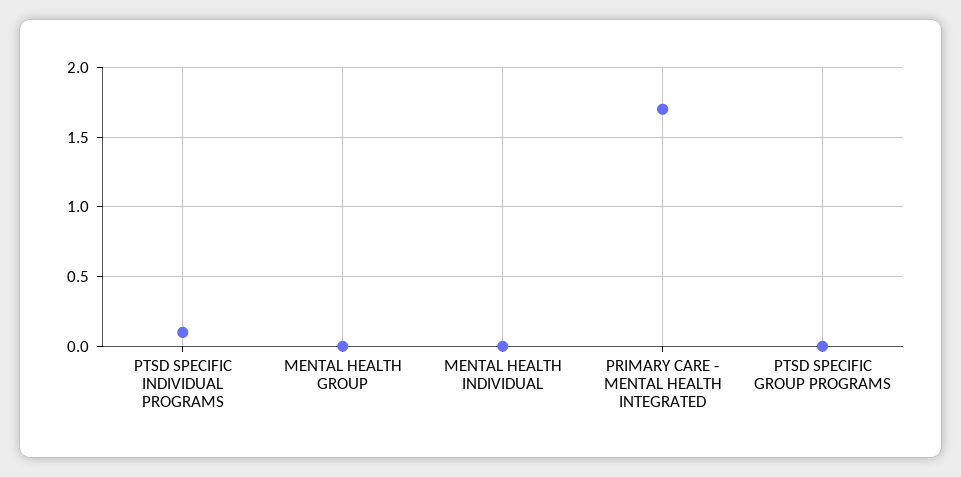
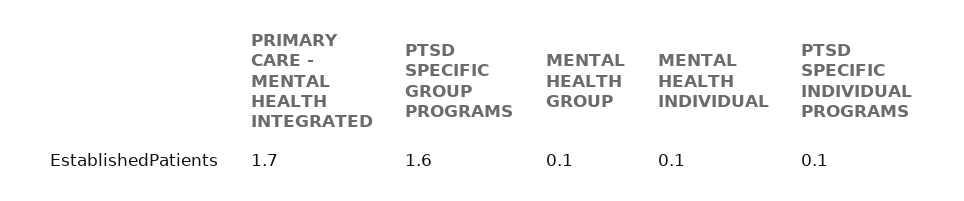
MENTAL HEALTH GROUP: 0 -> 0.1
MENTAL HEALTH INDIVIDUAL: 0 -> 0.1
PTSD SPECIFIC GROUP PROGRAMS: 0 -> 1.6

